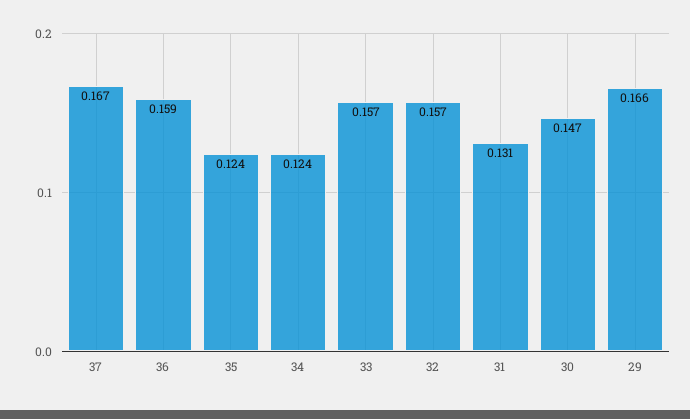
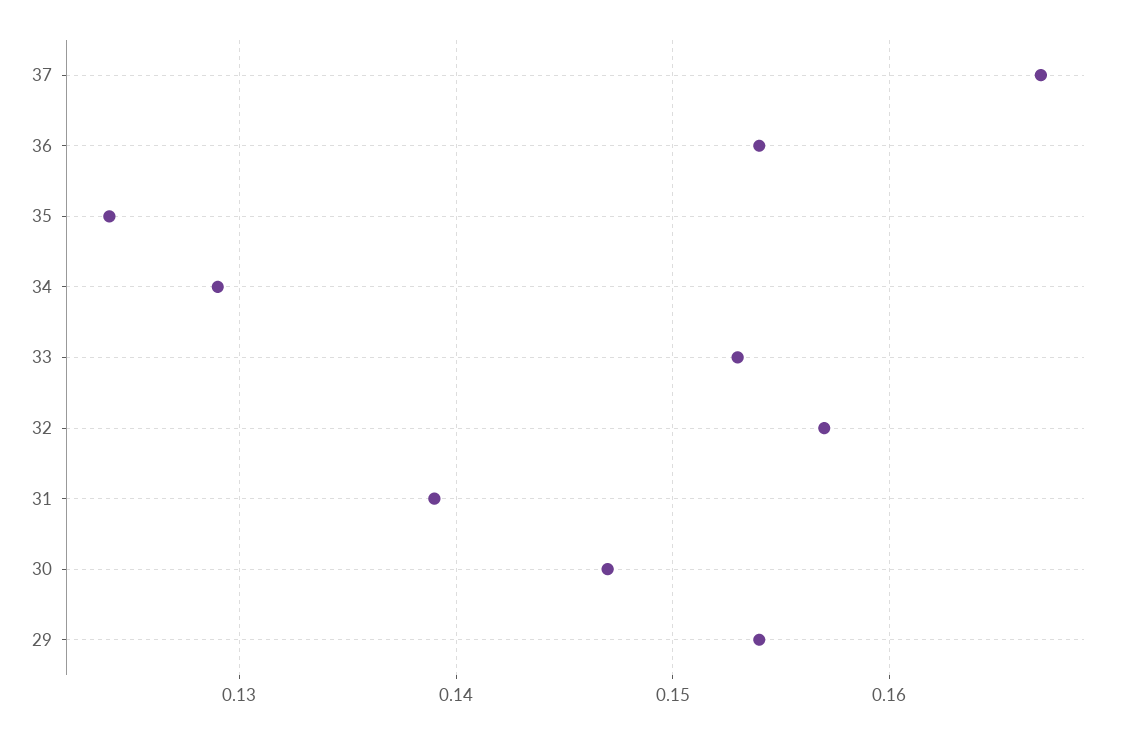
36: 0.159 -> 0.154
34: 0.124 -> 0.129
33: 0.157 -> 0.153
31: 0.131 -> 0.139
29: 0.166 -> 0.154

